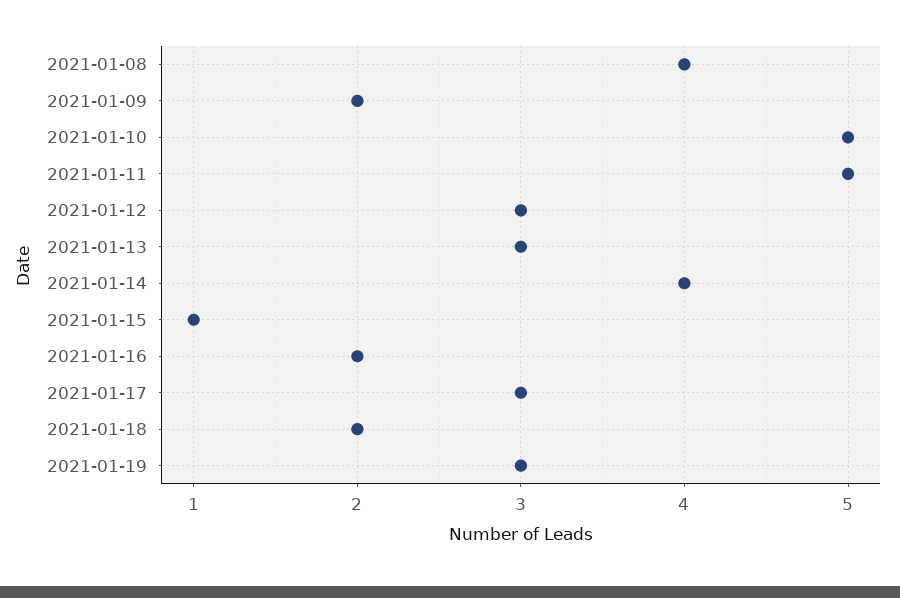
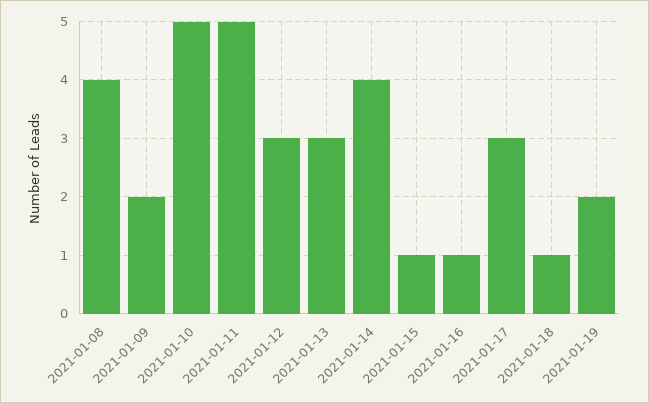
2021-01-16: 2 -> 1
2021-01-18: 2 -> 1
2021-01-19: 3 -> 2

